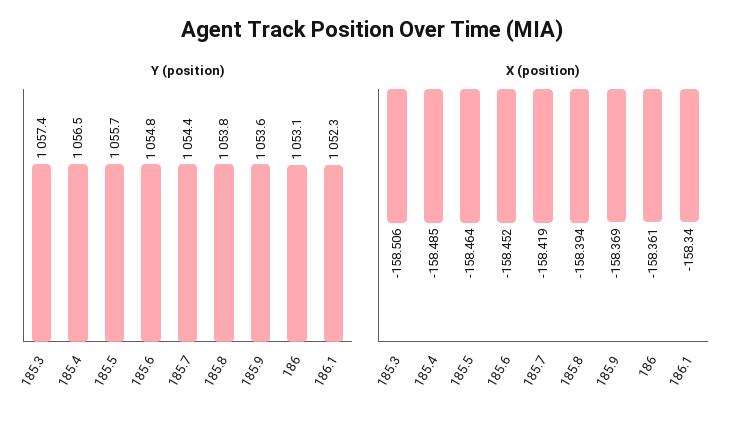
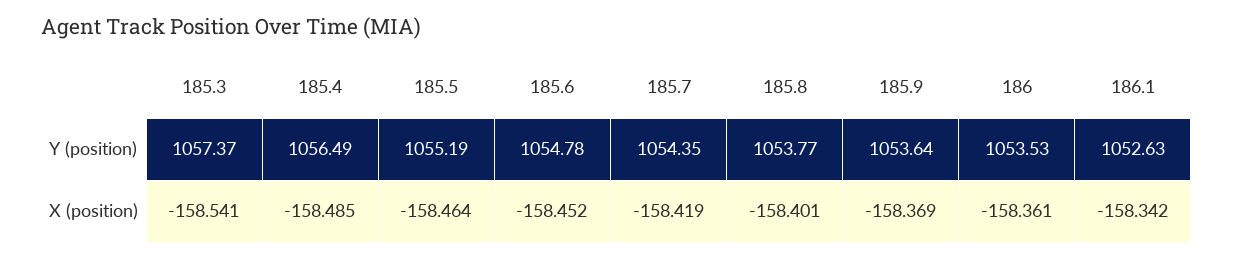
Y (position), 185.5: 1055.7 -> 1055.19
Y (position), 186: 1053.1 -> 1053.53
Y (position), 186.1: 1052.3 -> 1052.63
X (position), 185.3: -158.506 -> -158.541
X (position), 185.8: -158.394 -> -158.401
X (position), 186.1: -158.34 -> -158.342

